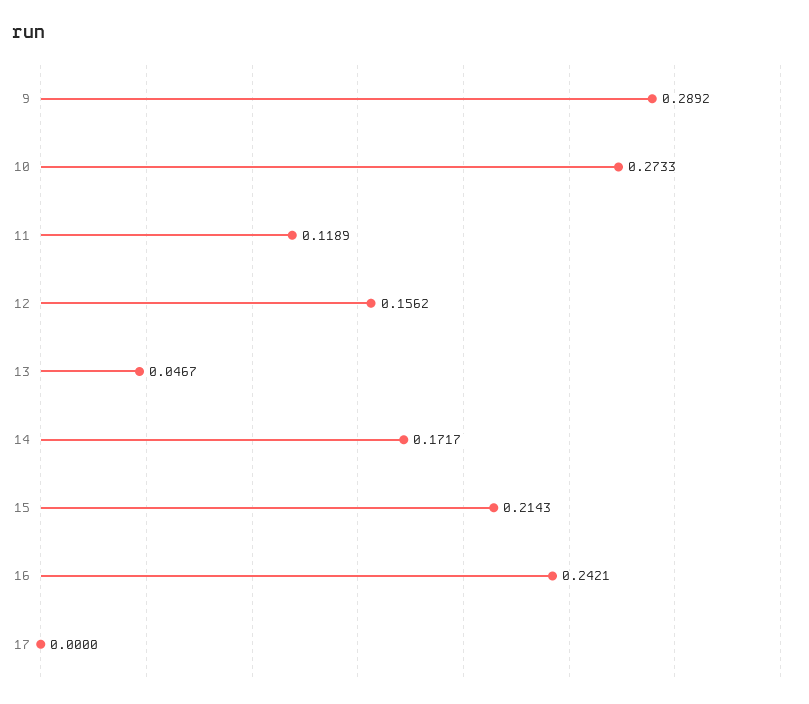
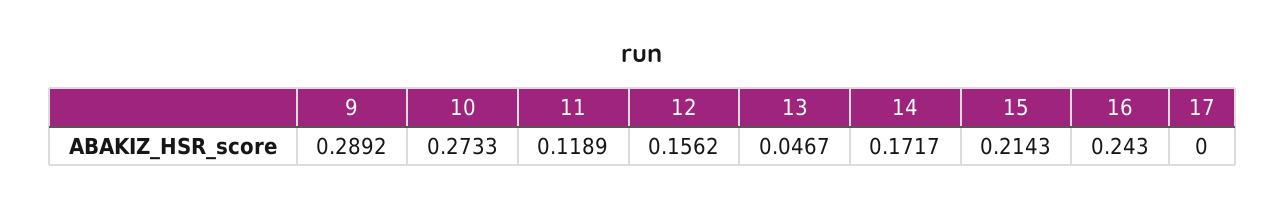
16: 0.2421 -> 0.243

